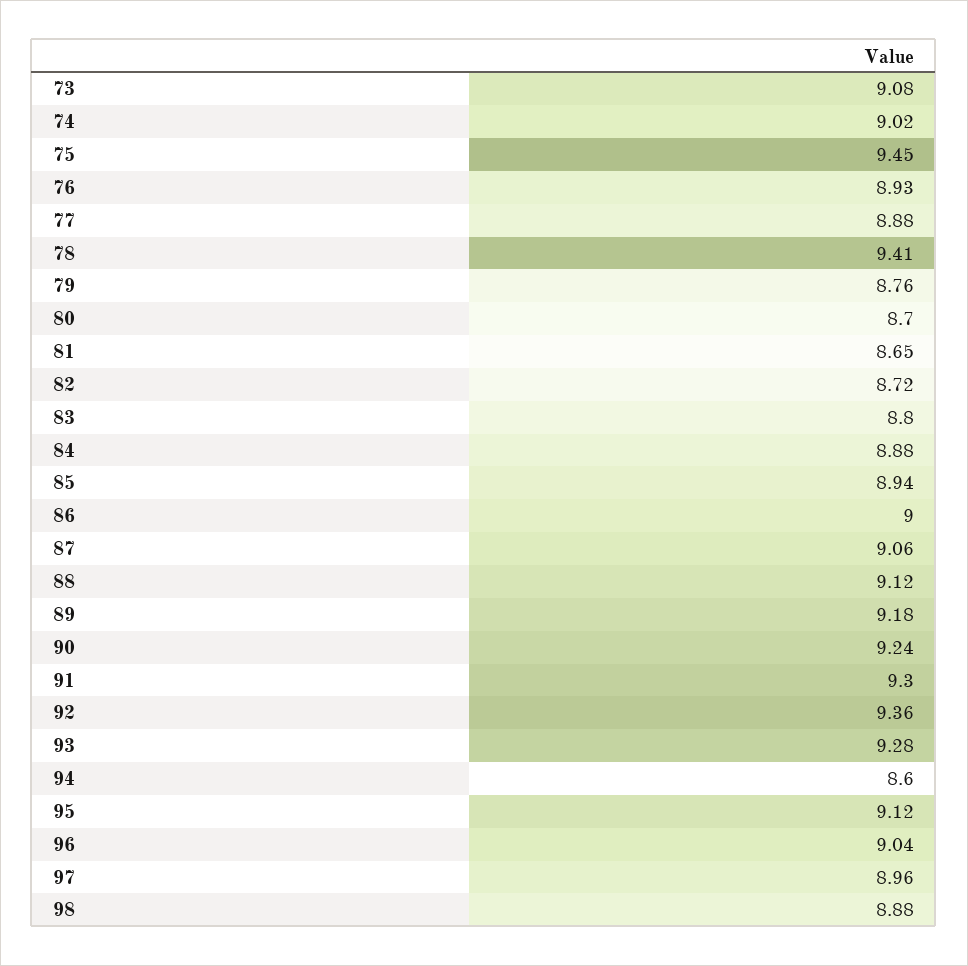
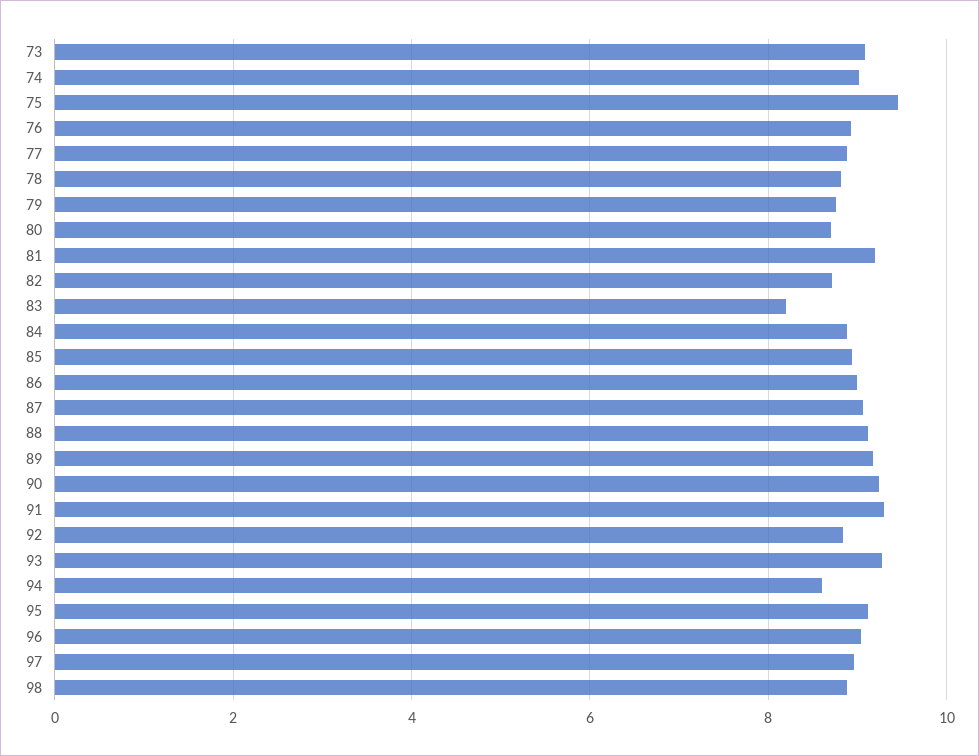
78: 9.41 -> 8.8
81: 8.65 -> 9.2
83: 8.8 -> 8.2
92: 9.36 -> 8.8

